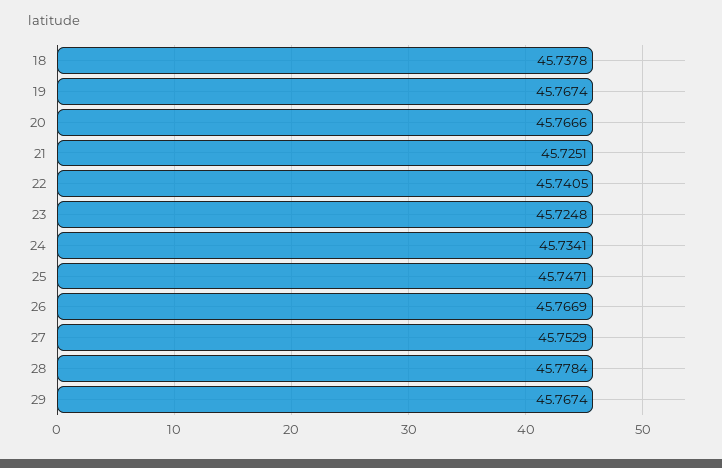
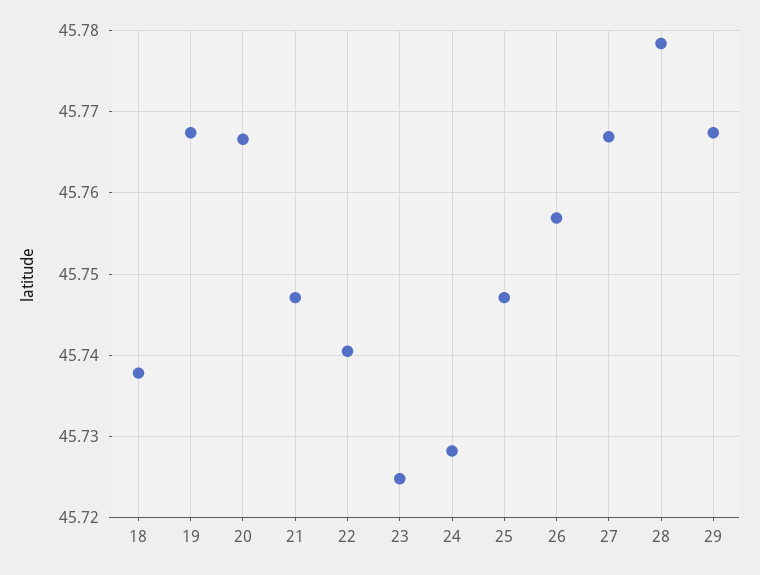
21: 45.7251 -> 45.747
24: 45.7341 -> 45.728
26: 45.7669 -> 45.757
27: 45.7529 -> 45.767

